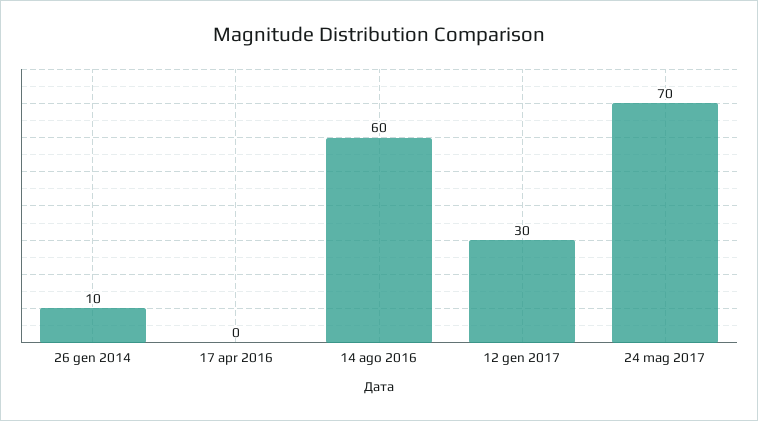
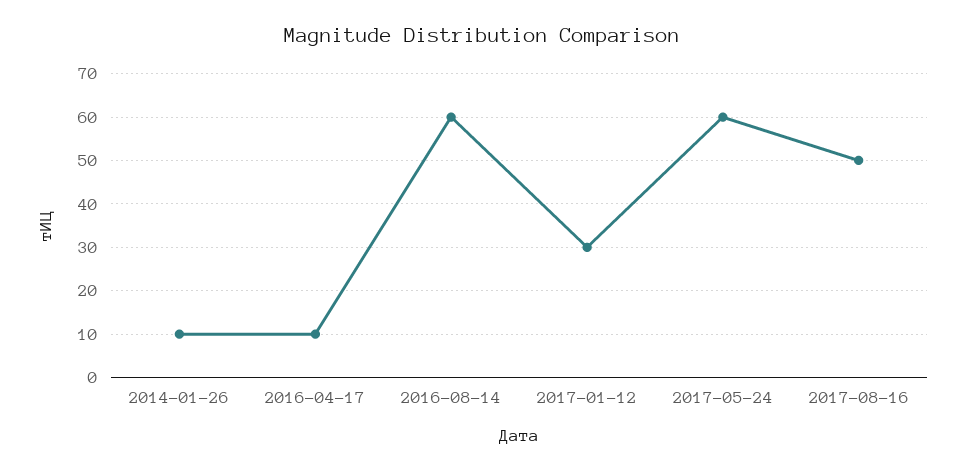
17 apr 2016: 0 -> 10
24 mag 2017: 70 -> 60
2017-08-16: none -> 50

